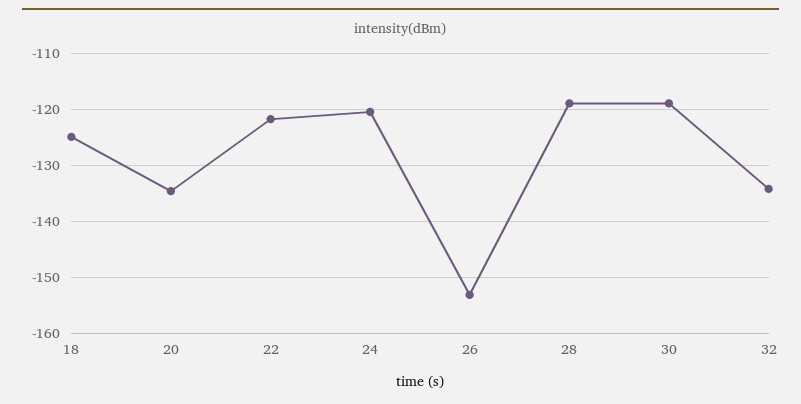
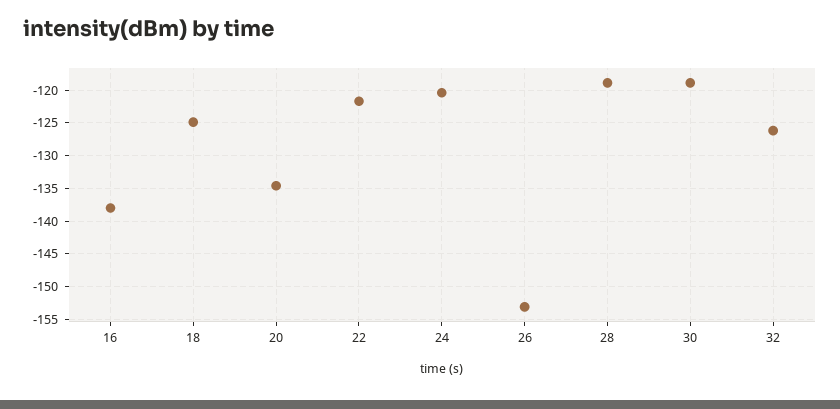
32: -134 -> -126
16: none -> -138

